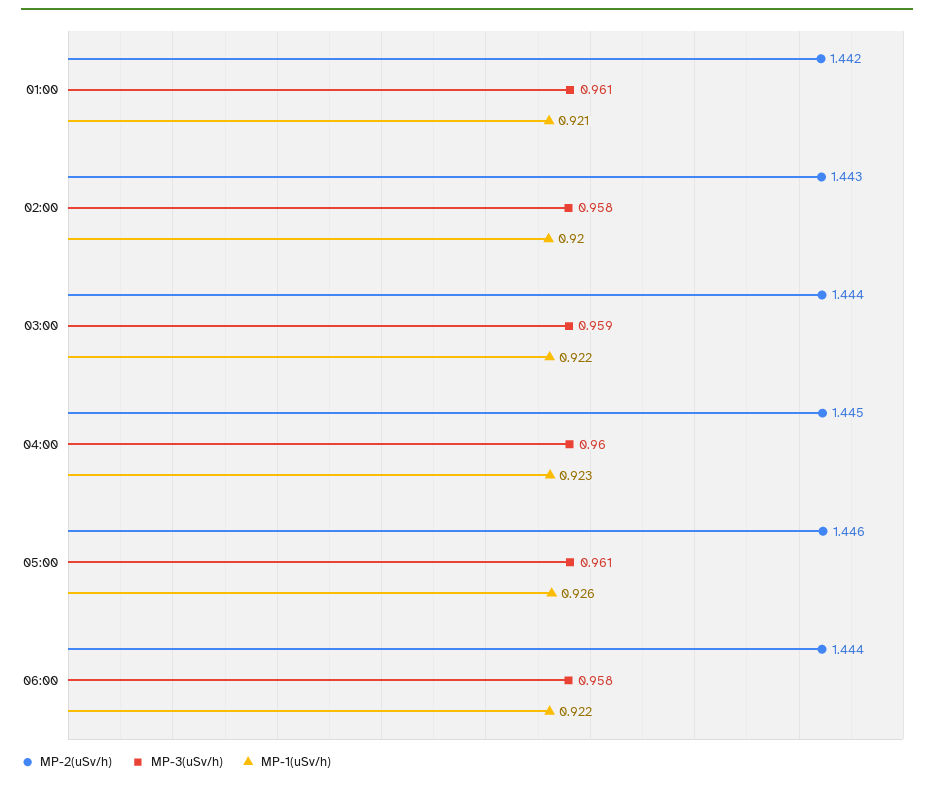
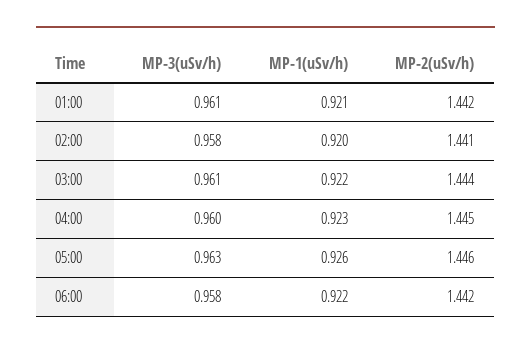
MP-2(uSv/h), 02:00: 1.443 -> 1.441
MP-3(uSv/h), 03:00: 0.959 -> 0.961
MP-3(uSv/h), 05:00: 0.961 -> 0.963
MP-2(uSv/h), 06:00: 1.444 -> 1.442

